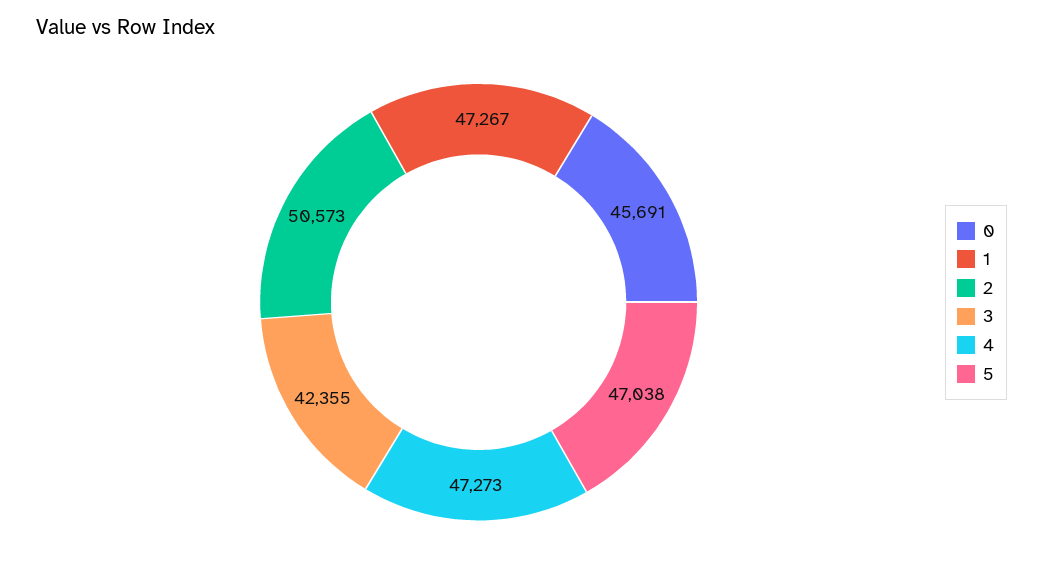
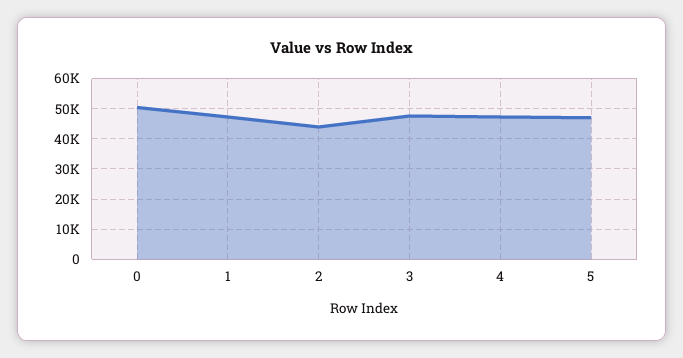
0: 45691 -> 50000
2: 50573 -> 44000
3: 42355 -> 48000

